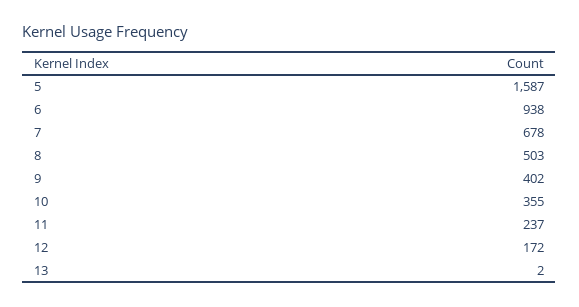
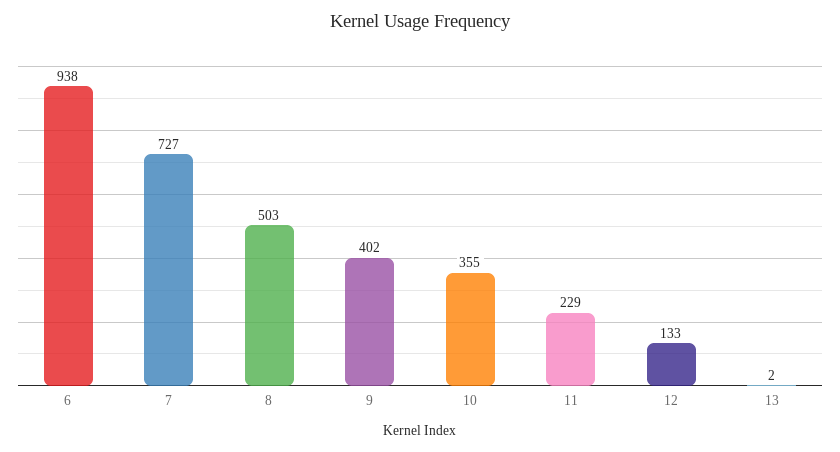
5: 1587 -> none
7: 678 -> 727
11: 237 -> 229
12: 172 -> 133

